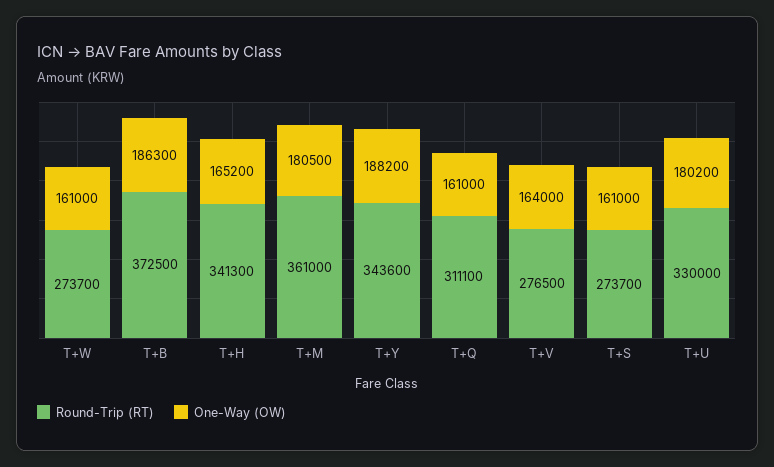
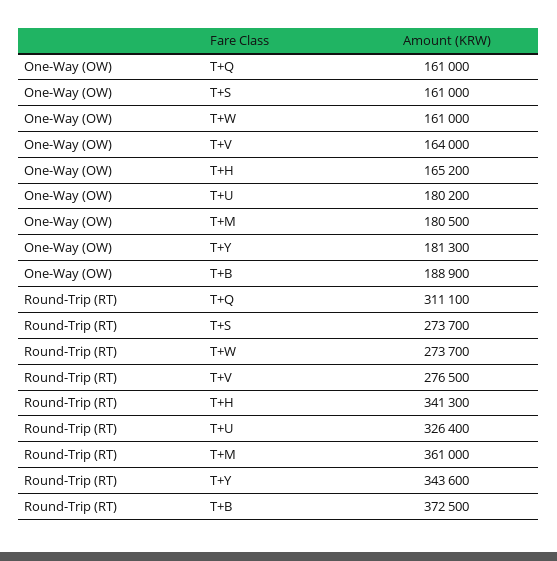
One-Way (OW), T+B: 186300 -> 188900
One-Way (OW), T+Y: 188200 -> 181300
Round-Trip (RT), T+U: 330000 -> 326400

